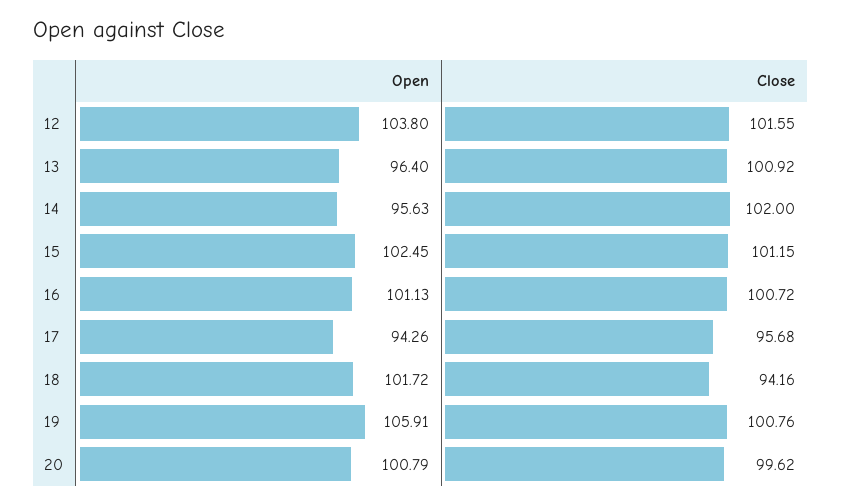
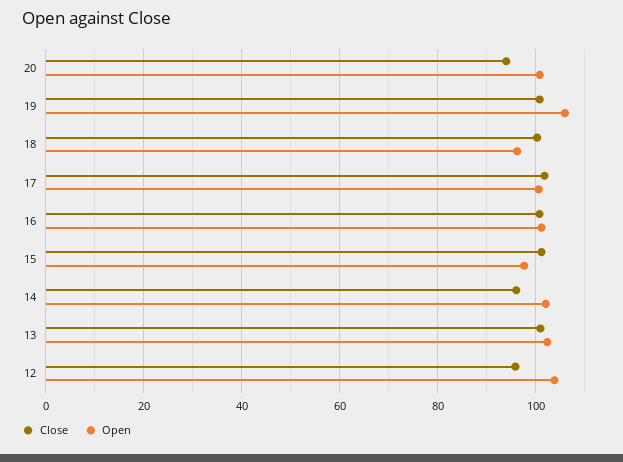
Close, 12: 101.55 -> 96
Open, 13: 96.4 -> 102
Open, 14: 95.63 -> 102
Close, 14: 102 -> 96
Open, 15: 102.45 -> 98
Open, 17: 94.26 -> 100
Close, 17: 95.68 -> 102
Open, 18: 101.72 -> 96
Close, 18: 94.16 -> 100
Close, 20: 99.62 -> 94

